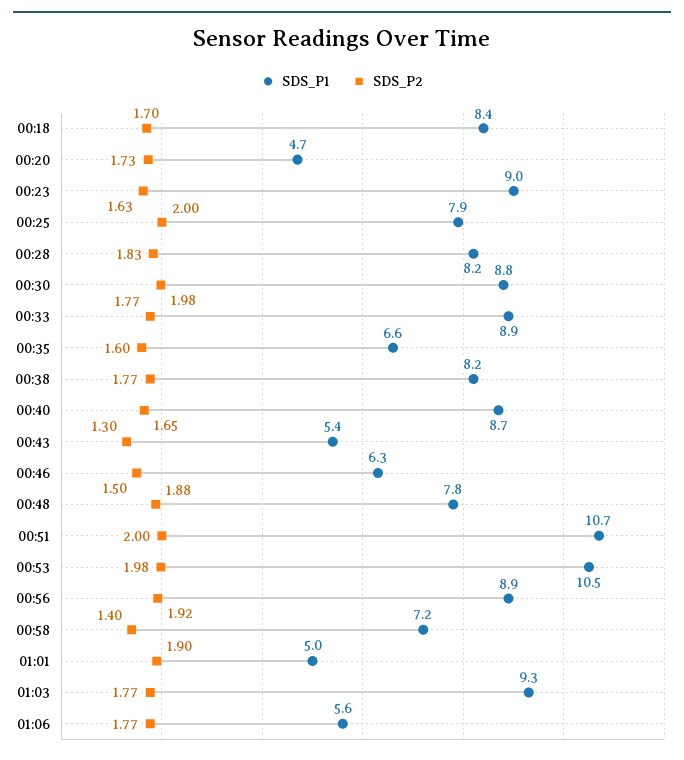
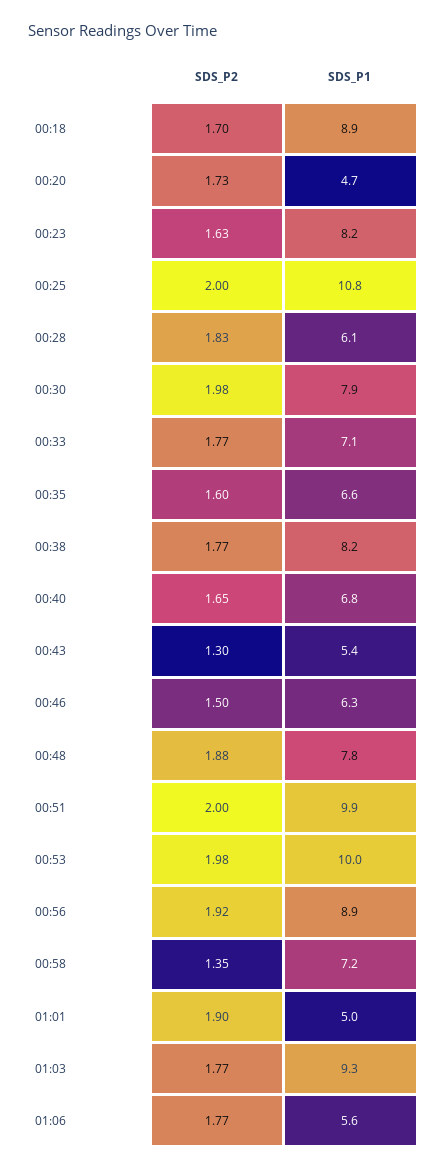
SDS_P1, 00:18: 8.4 -> 8.9
SDS_P1, 00:23: 9 -> 8.2
SDS_P1, 00:25: 7.9 -> 10.8
SDS_P1, 00:28: 8.2 -> 6.1
SDS_P1, 00:30: 8.8 -> 7.9
SDS_P1, 00:33: 8.9 -> 7.1
SDS_P1, 00:40: 8.7 -> 6.8
SDS_P1, 00:51: 10.7 -> 9.9
SDS_P1, 00:53: 10.5 -> 10
SDS_P2, 00:58: 1.4 -> 1.35

